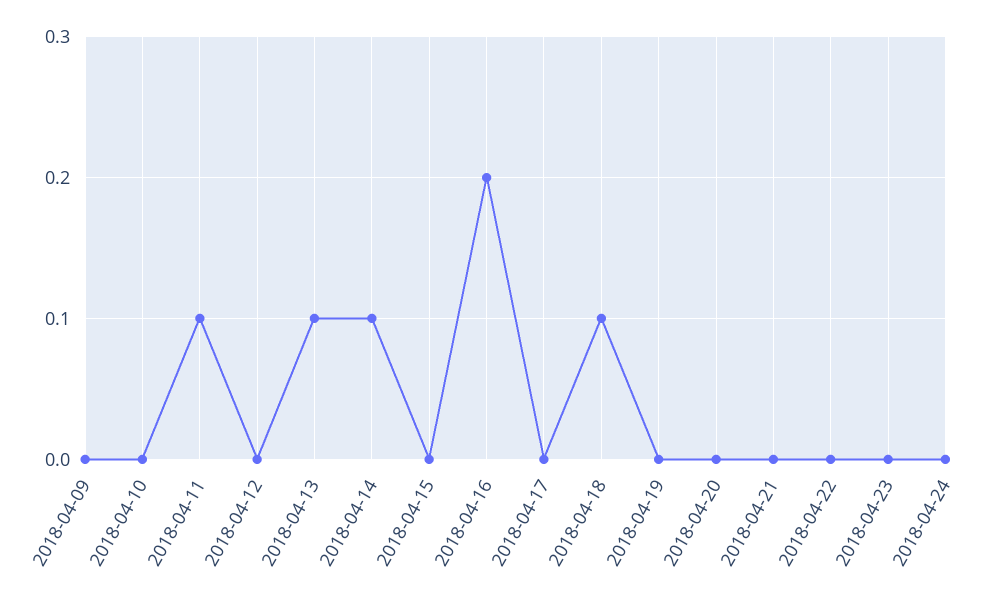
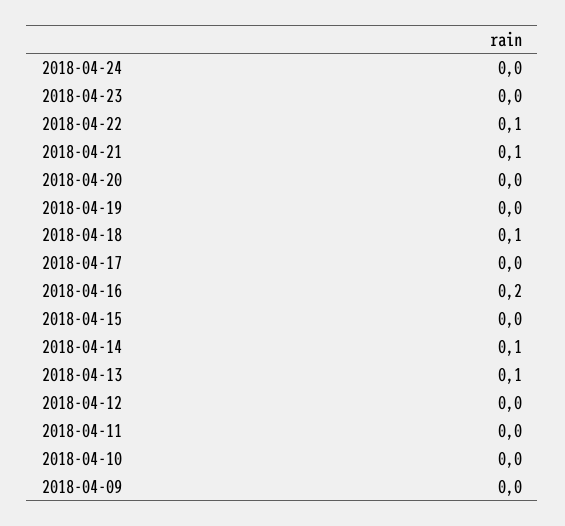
2018-04-11: 0.1 -> 0
2018-04-21: 0 -> 0.1
2018-04-22: 0 -> 0.1

